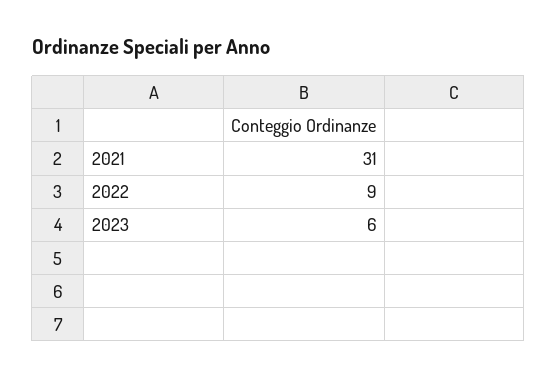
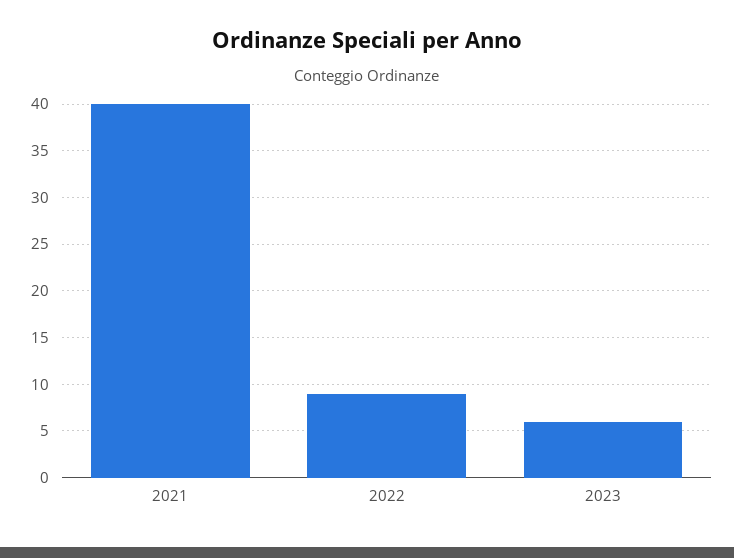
2021: 31 -> 40

